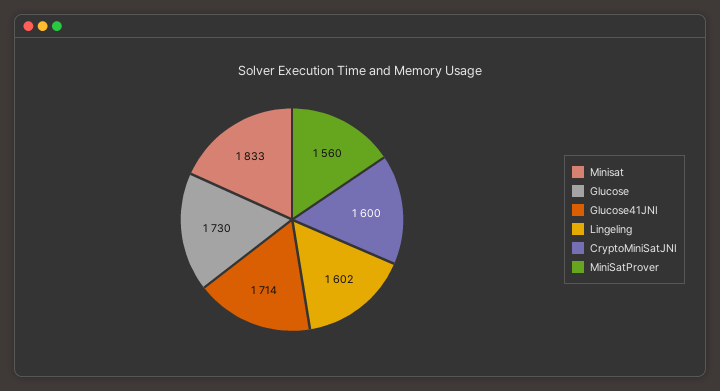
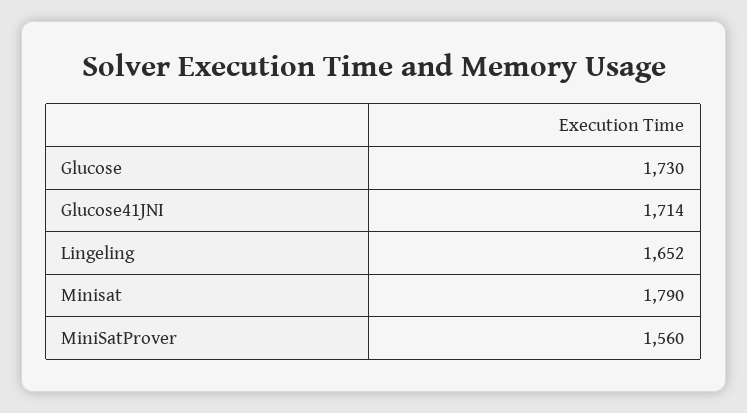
Minisat: 1833 -> 1790
Lingeling: 1602 -> 1652
CryptoMiniSatJNI: 1600 -> none

